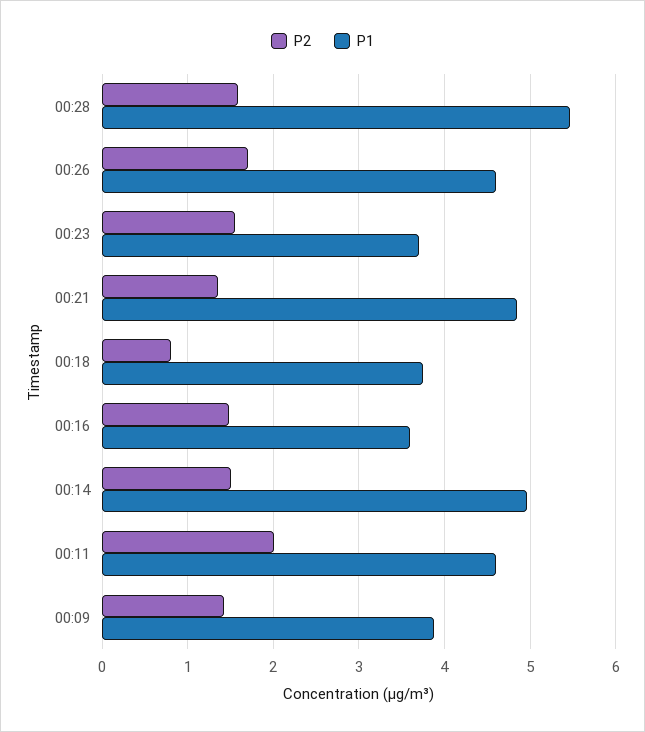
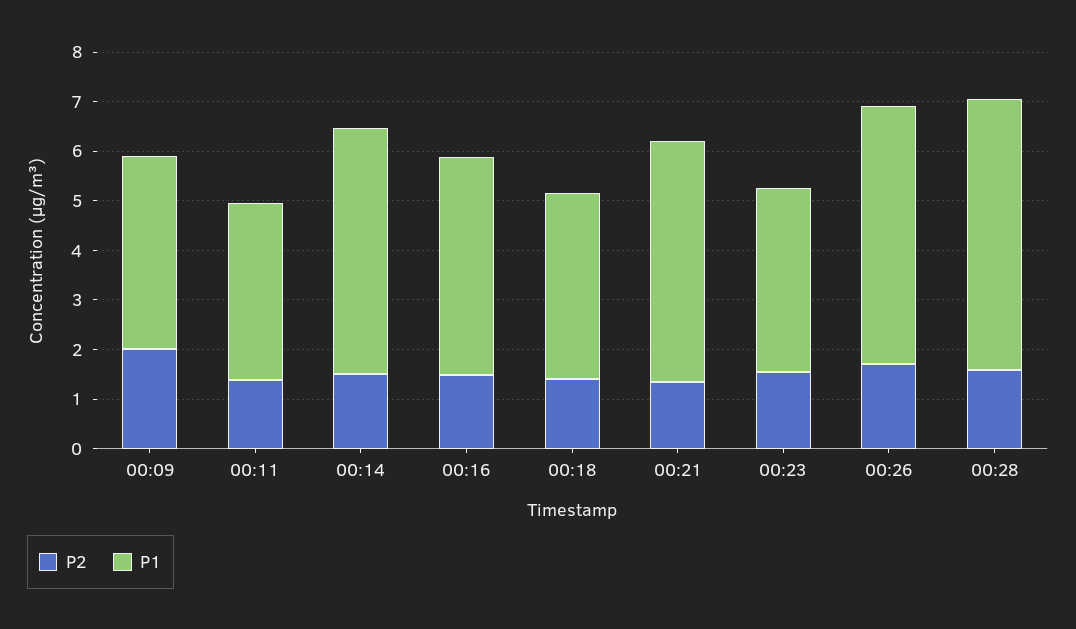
P1, 00:26: 4.6 -> 5.2
P2, 00:18: 0.8 -> 1.4
P1, 00:16: 3.6 -> 4.4
P2, 00:11: 2 -> 1.4
P1, 00:11: 4.6 -> 3.6
P2, 00:09: 1.4 -> 2

